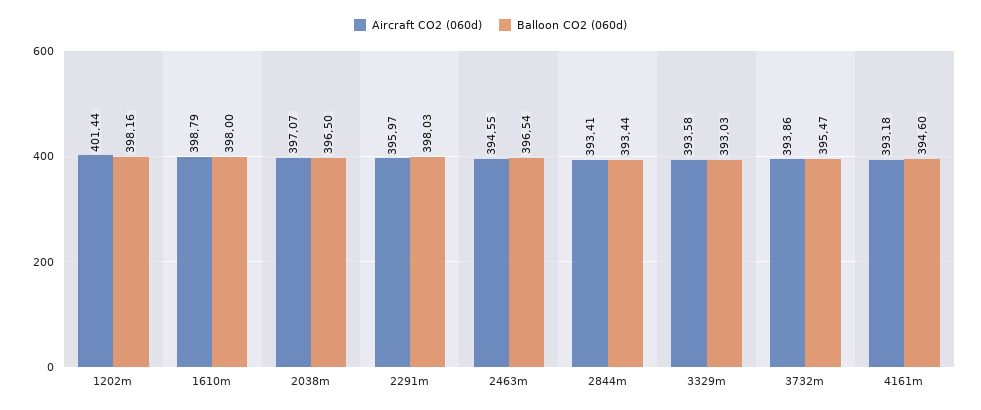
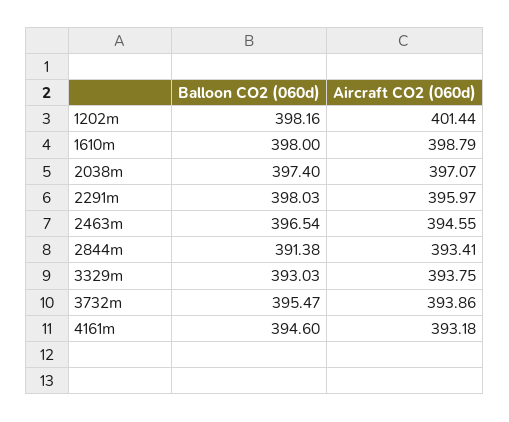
Balloon CO2 (060d), 2038m: 396.5 -> 397.4
Balloon CO2 (060d), 2844m: 393.44 -> 391.38
Aircraft CO2 (060d), 3329m: 393.58 -> 393.75

